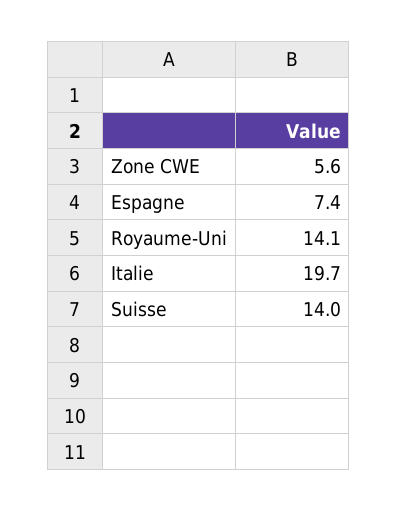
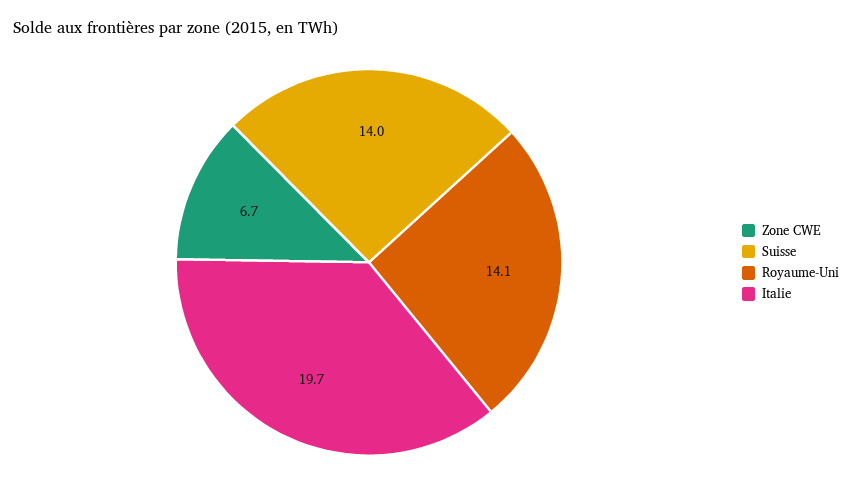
Zone CWE: 5.6 -> 6.7
Espagne: 7.4 -> none

